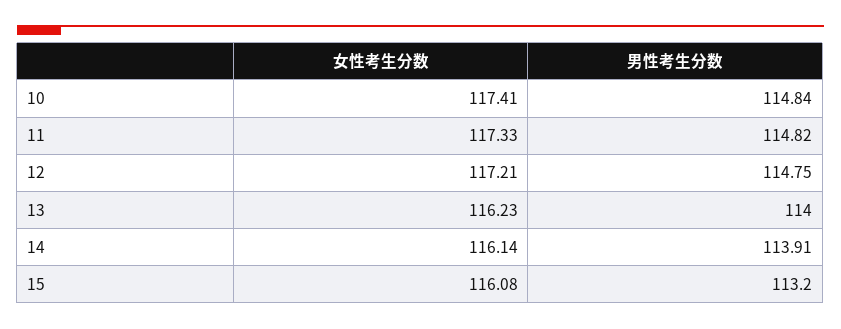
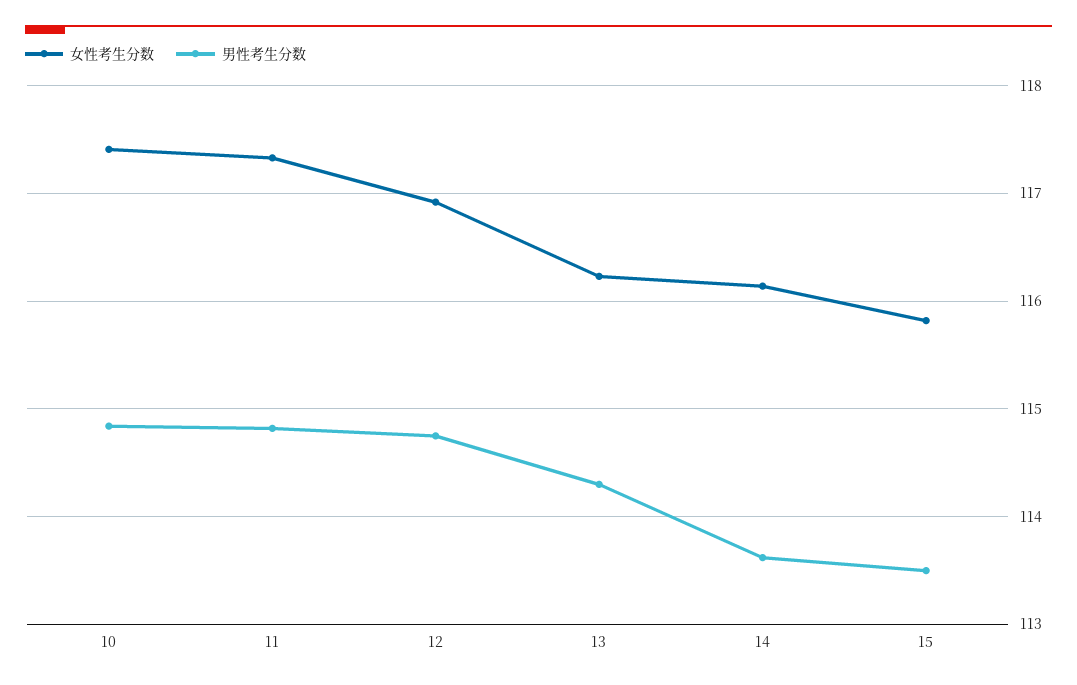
女性考生分数, 12: 117.21 -> 116.9
男性考生分数, 13: 114 -> 114.3
男性考生分数, 14: 113.91 -> 113.6
女性考生分数, 15: 116.08 -> 115.8
男性考生分数, 15: 113.2 -> 113.5

